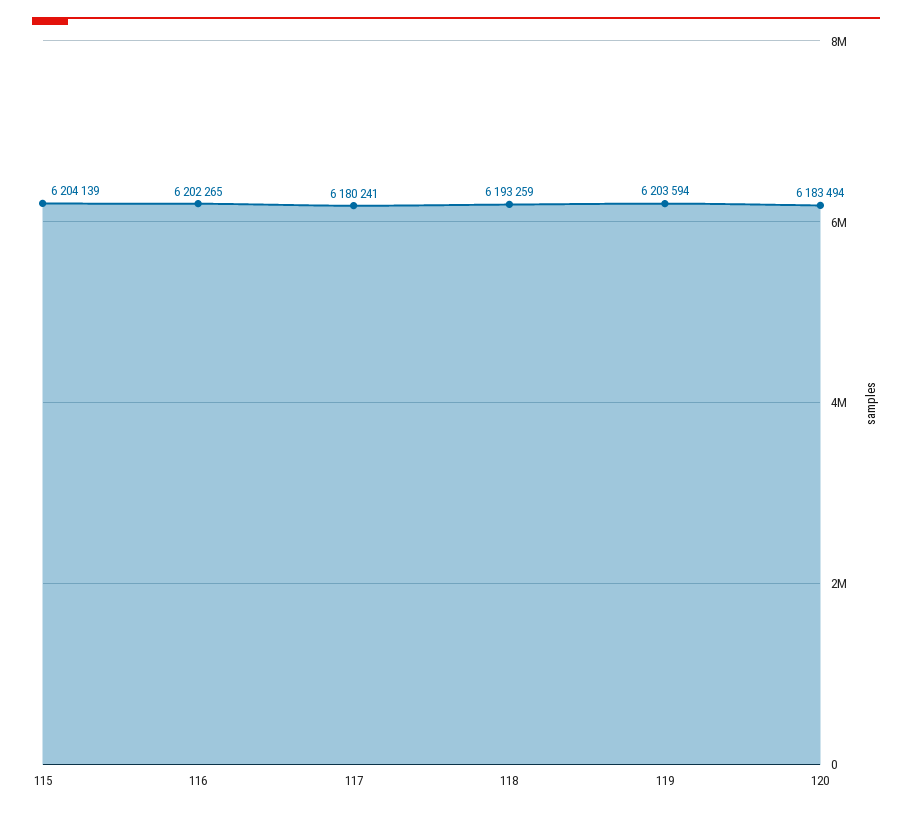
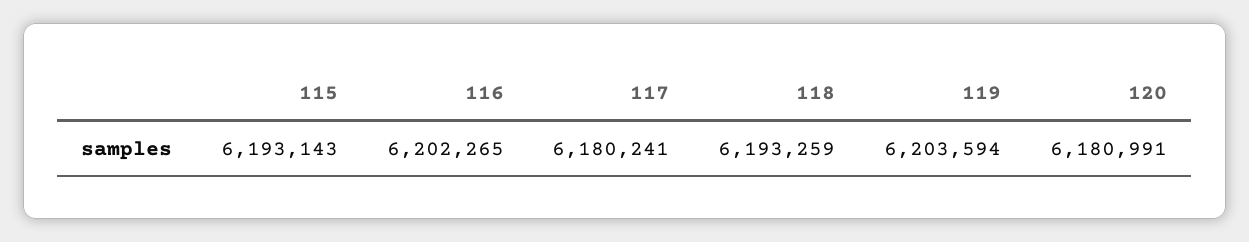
115: 6204139 -> 6193143
120: 6183494 -> 6180991

